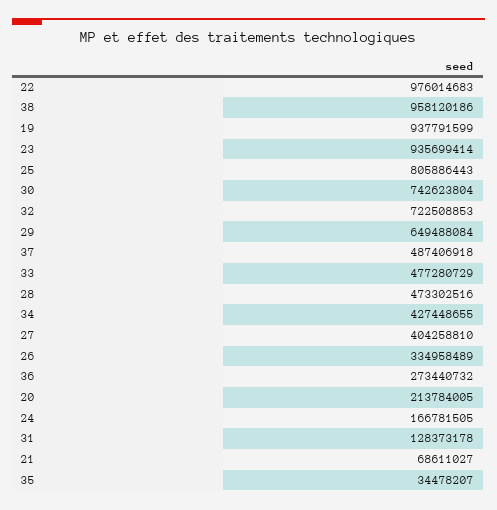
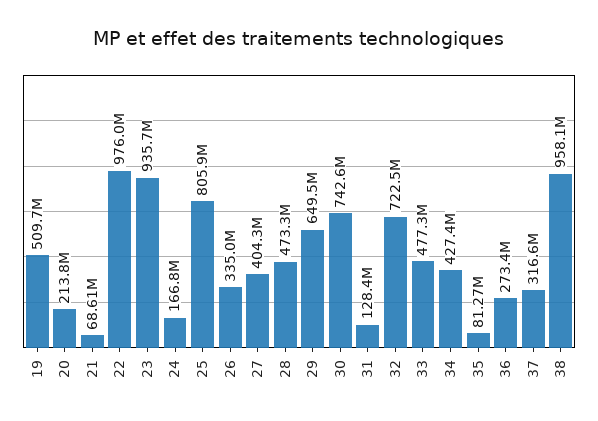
19: 937791599 -> 509700000
37: 487406918 -> 316600000
35: 34478207 -> 81270000

